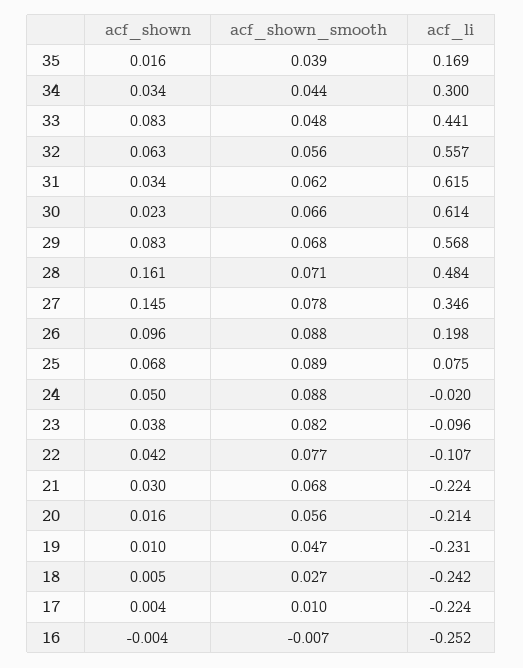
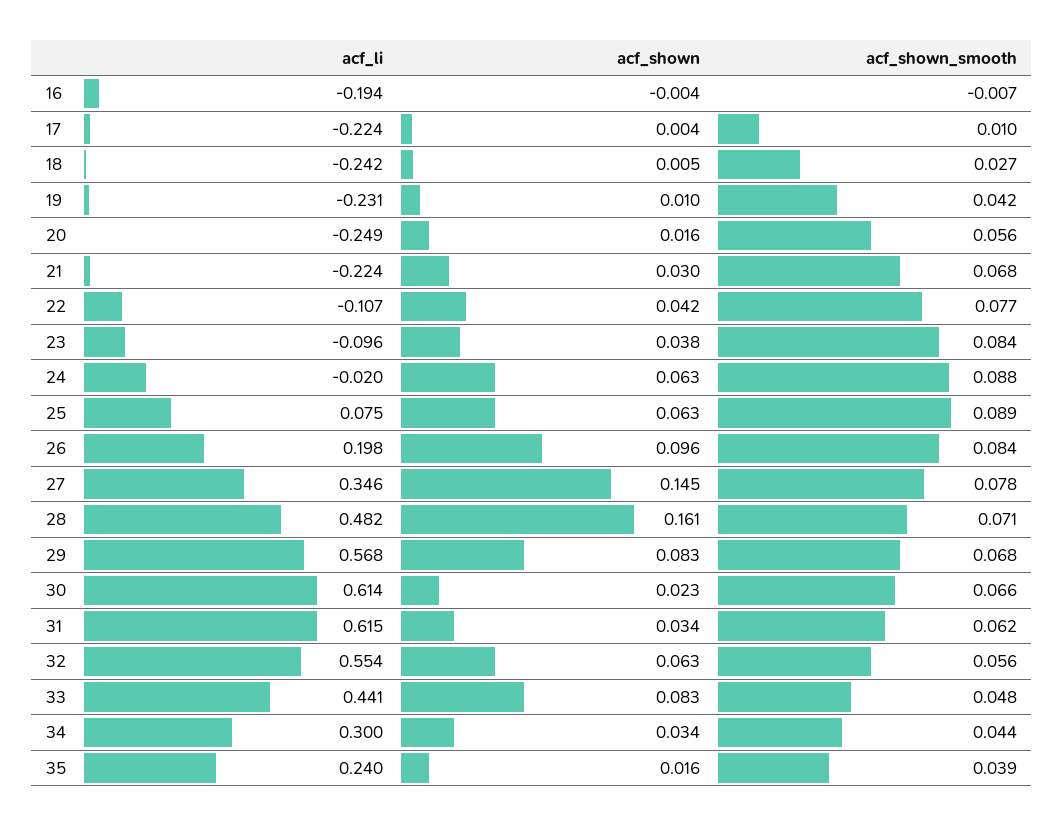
acf_li, 35: 0.169 -> 0.24
acf_li, 32: 0.557 -> 0.554
acf_li, 28: 0.484 -> 0.482
acf_shown_smooth, 26: 0.088 -> 0.084
acf_shown, 25: 0.068 -> 0.063
acf_shown, 24: 0.05 -> 0.063
acf_shown_smooth, 23: 0.082 -> 0.084
acf_li, 20: -0.214 -> -0.249
acf_shown_smooth, 19: 0.047 -> 0.042
acf_li, 16: -0.252 -> -0.194

